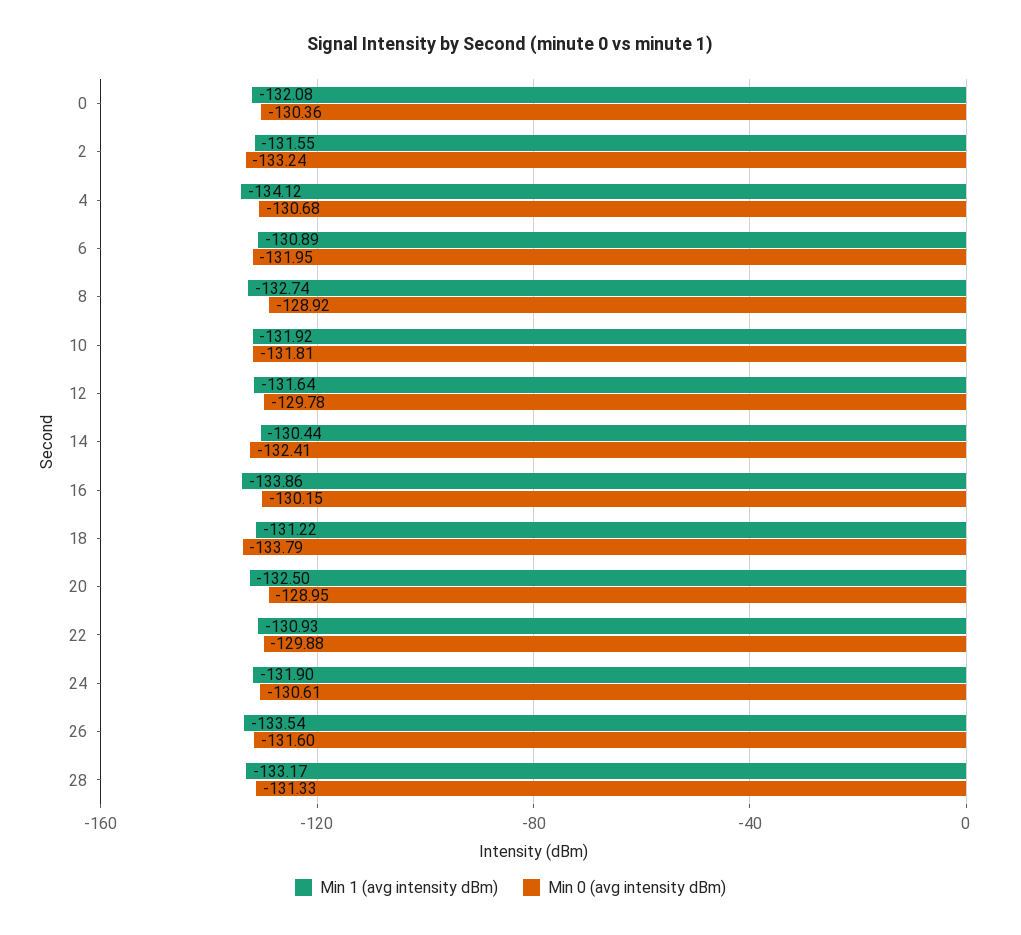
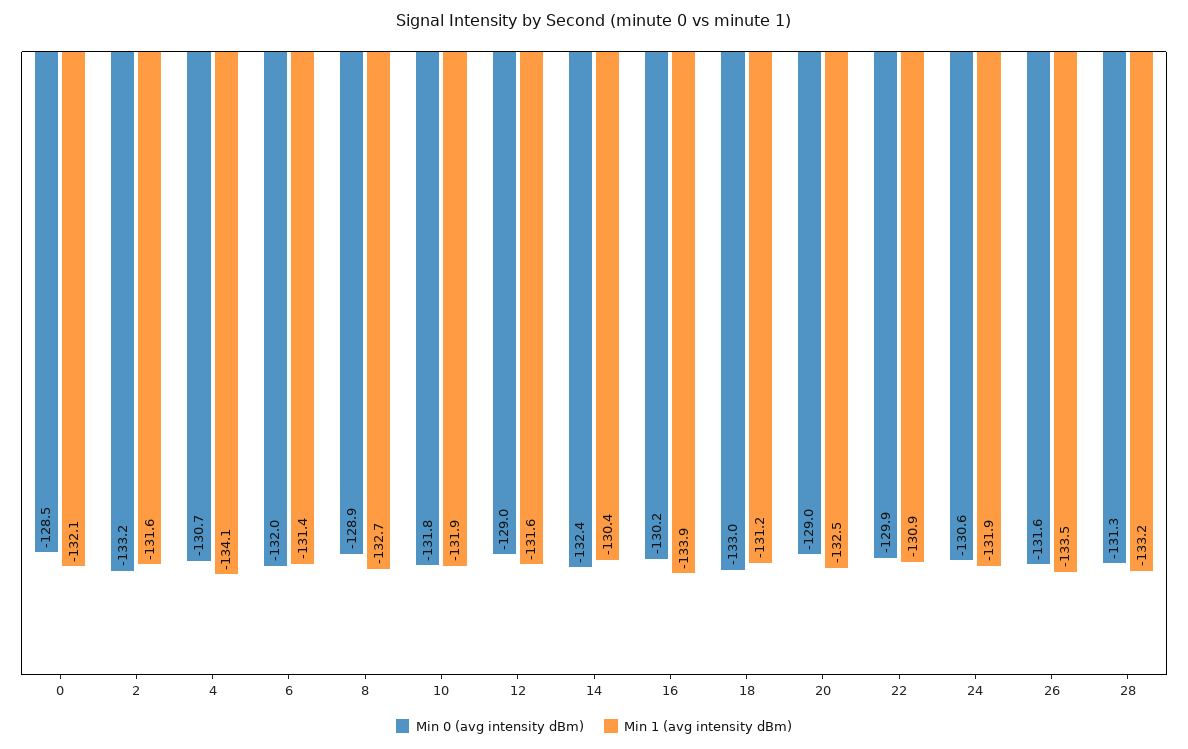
Min 0 (avg intensity dBm), 0: -130.36 -> -128.5
Min 1 (avg intensity dBm), 6: -130.89 -> -131.4
Min 0 (avg intensity dBm), 12: -129.78 -> -129
Min 0 (avg intensity dBm), 18: -133.79 -> -133

